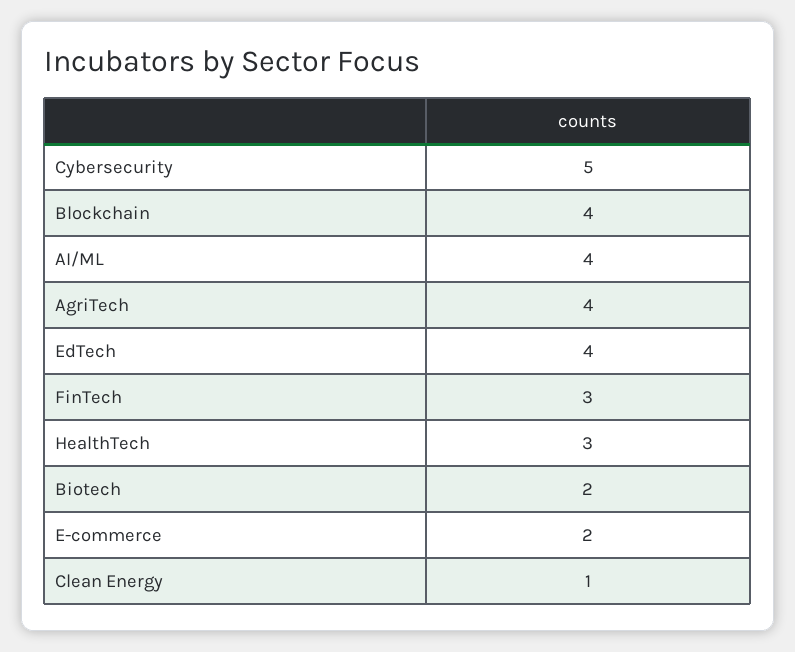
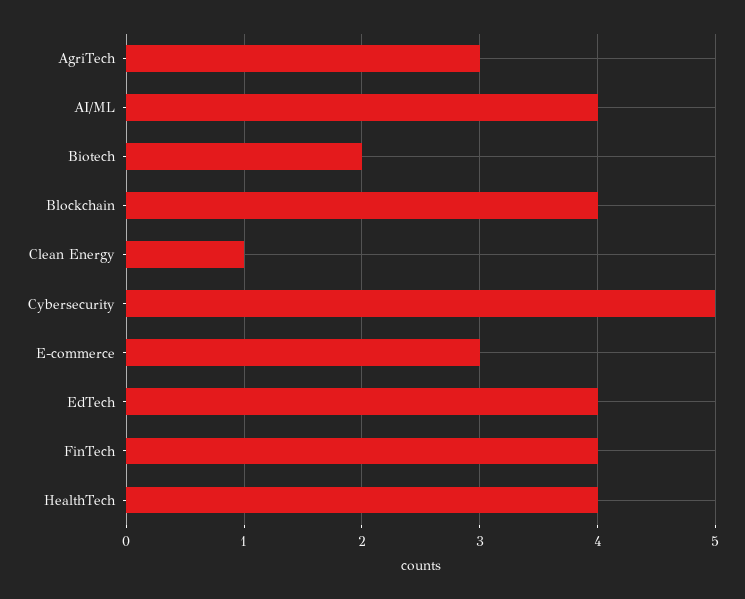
AgriTech: 4 -> 3
FinTech: 3 -> 4
HealthTech: 3 -> 4
E-commerce: 2 -> 3

